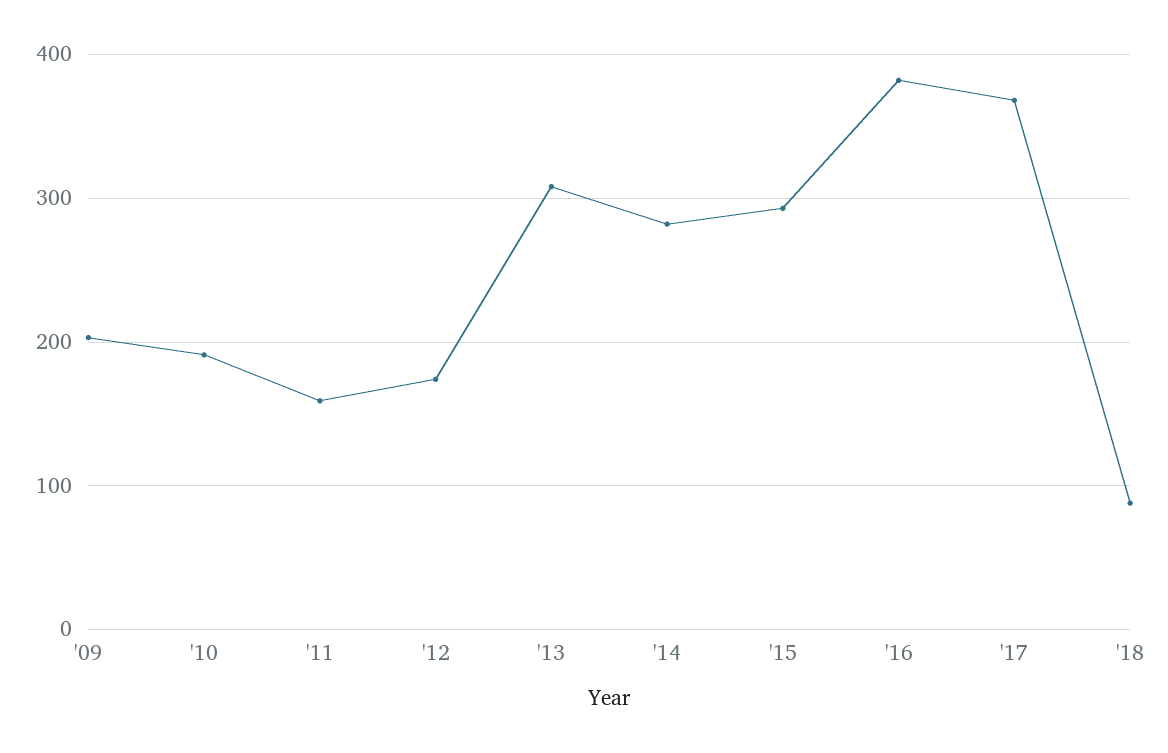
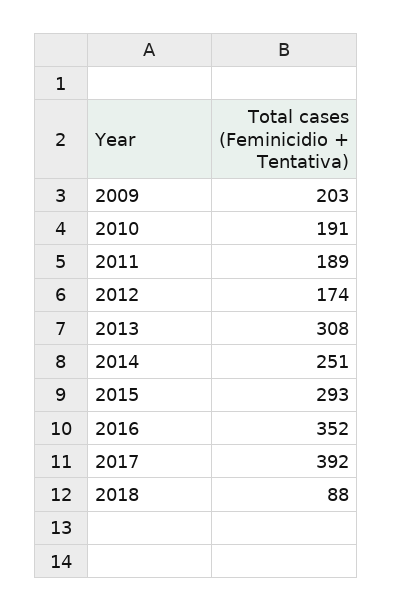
'11: 160 -> 189
'14: 280 -> 251
'16: 380 -> 352
'17: 370 -> 392

